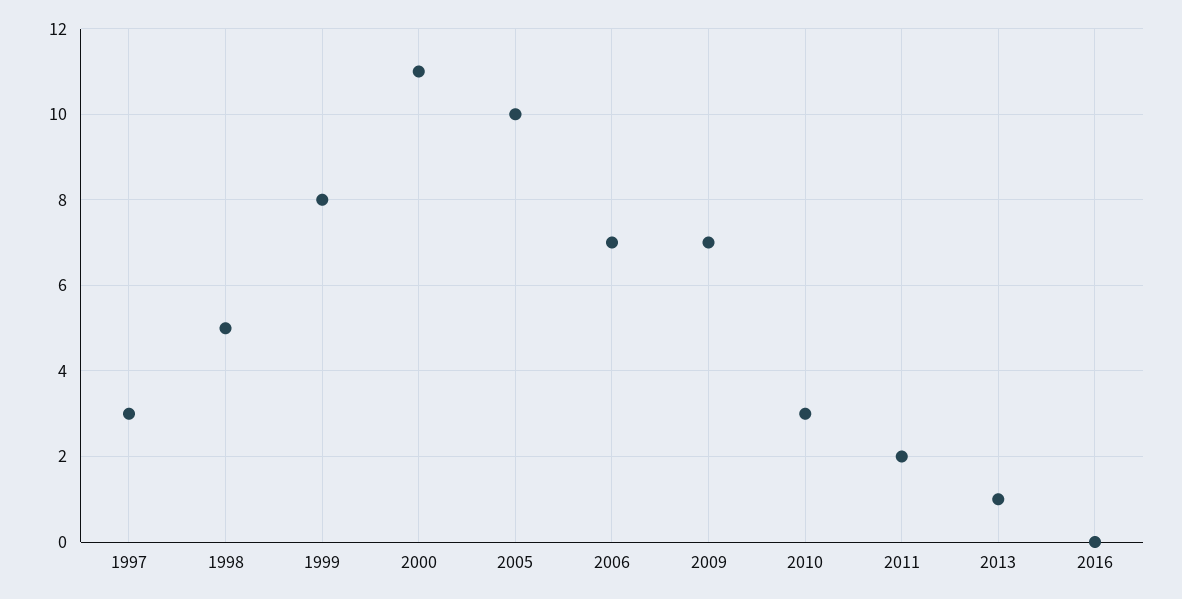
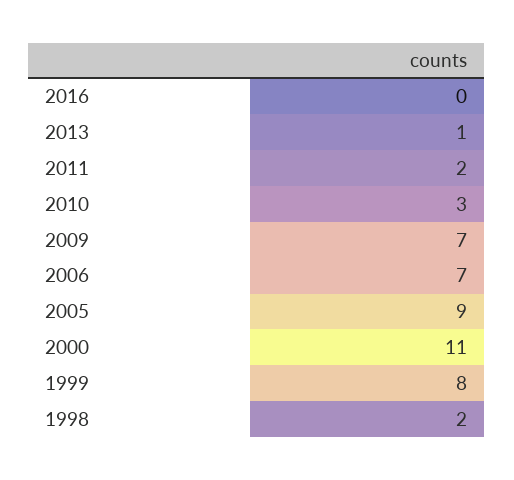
1997: 3 -> none
1998: 5 -> 2
2005: 10 -> 9

